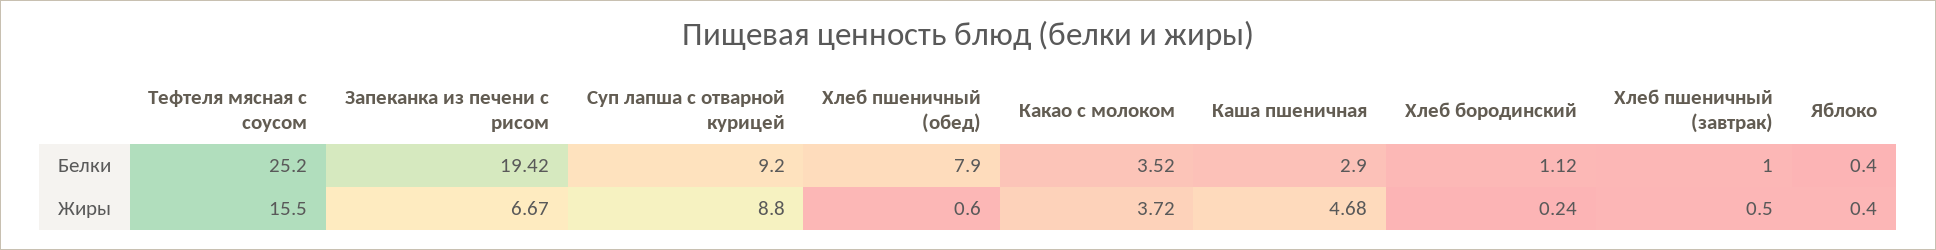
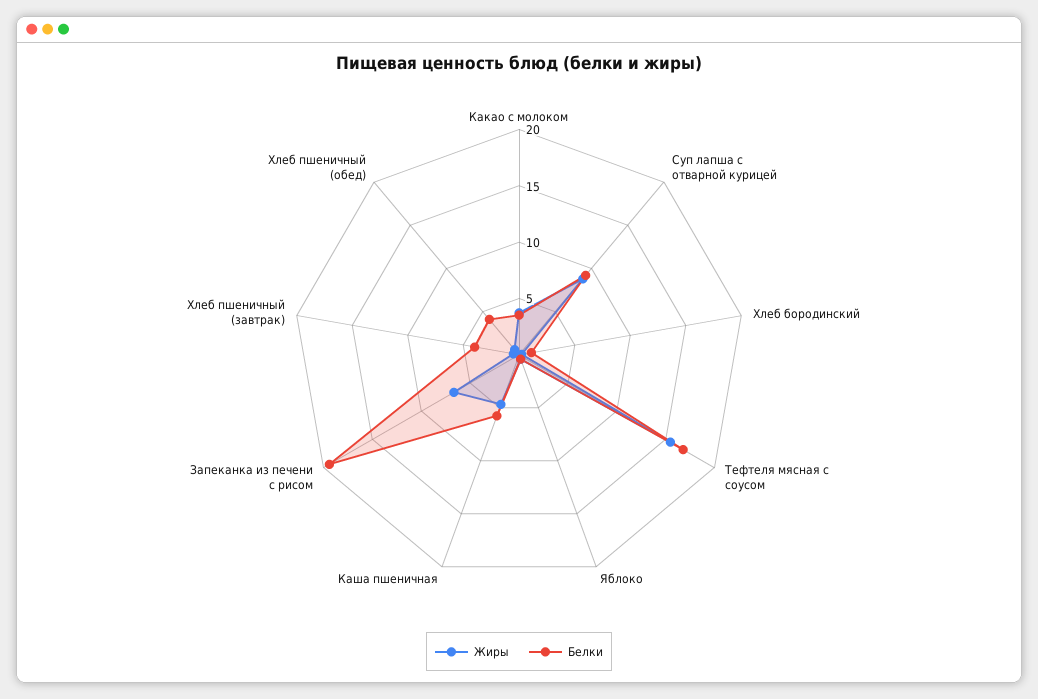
Белки, Тефтеля мясная с соусом: 25.2 -> 17
Белки, Хлеб пшеничный (обед): 7.9 -> 4
Белки, Каша пшеничная: 2.9 -> 6
Белки, Хлеб пшеничный (завтрак): 1 -> 4

